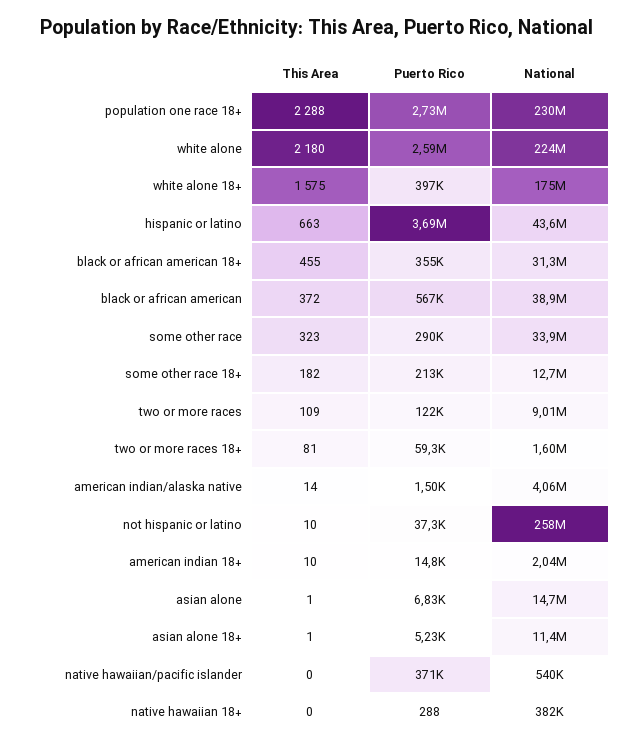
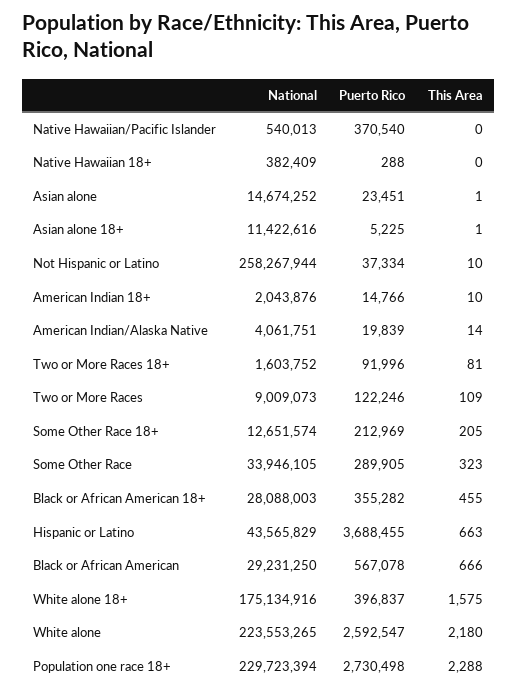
National, black or african american 18+: 31300000 -> 28088003
This Area, black or african american: 372 -> 666
National, black or african american: 38900000 -> 29231250
This Area, some other race 18+: 182 -> 205
Puerto Rico, two or more races 18+: 59300 -> 91996
Puerto Rico, american indian/alaska native: 1500 -> 19839
Puerto Rico, asian alone: 6830 -> 23451

